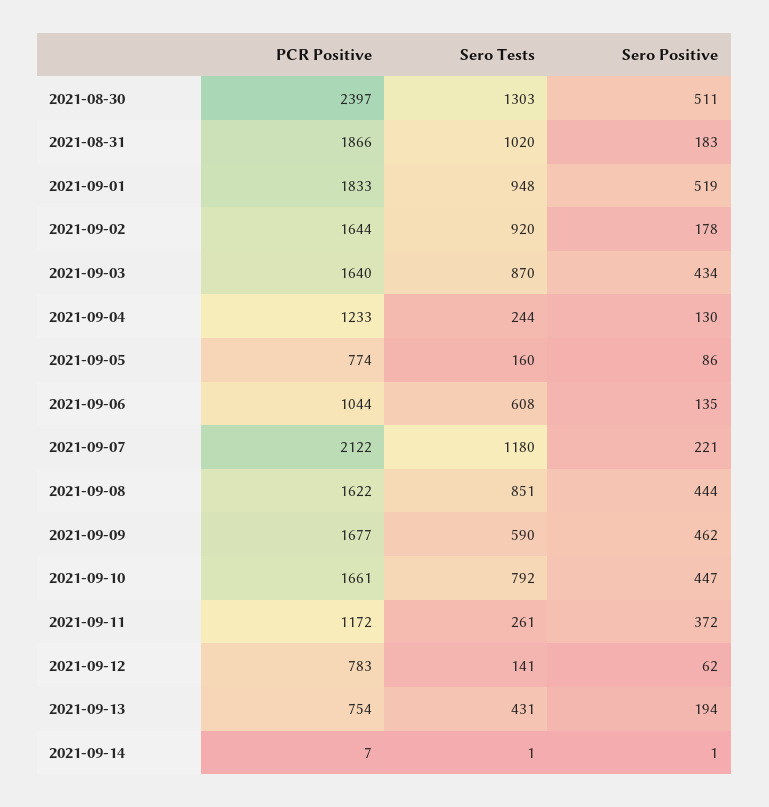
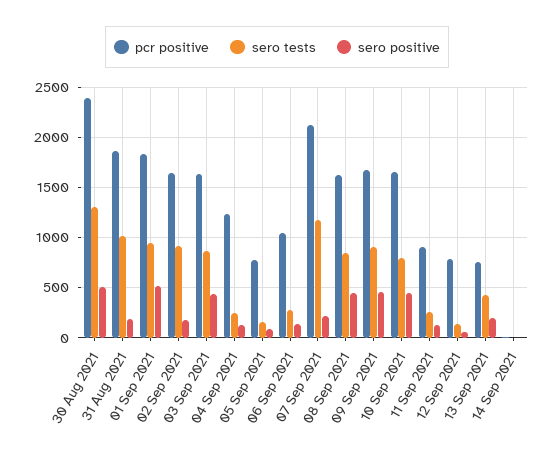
Sero Tests, 2021-09-06: 608 -> 300
Sero Tests, 2021-09-09: 590 -> 900
PCR Positive, 2021-09-11: 1172 -> 900
Sero Positive, 2021-09-11: 372 -> 100

